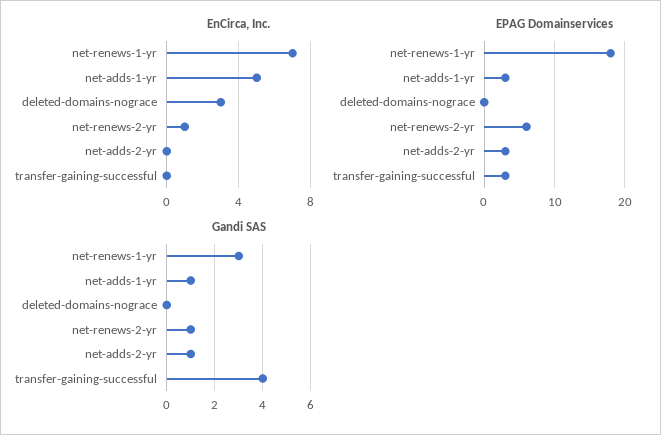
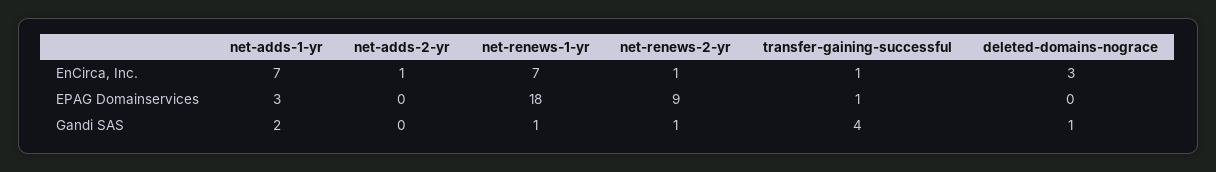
EnCirca, Inc., net-adds-1-yr: 5 -> 7
EnCirca, Inc., net-adds-2-yr: 0 -> 1
EnCirca, Inc., transfer-gaining-successful: 0 -> 1
EPAG Domainservices, net-renews-2-yr: 6 -> 9
EPAG Domainservices, net-adds-2-yr: 3 -> 0
EPAG Domainservices, transfer-gaining-successful: 3 -> 1
Gandi SAS, net-renews-1-yr: 3 -> 1
Gandi SAS, net-adds-1-yr: 1 -> 2
Gandi SAS, deleted-domains-nograce: 0 -> 1
Gandi SAS, net-adds-2-yr: 1 -> 0

